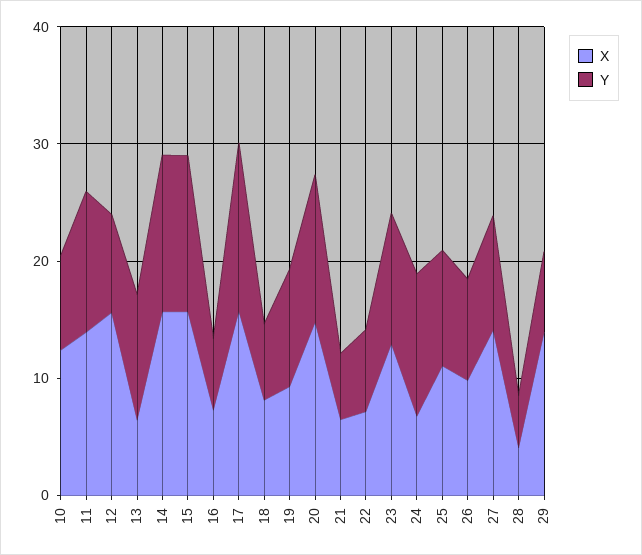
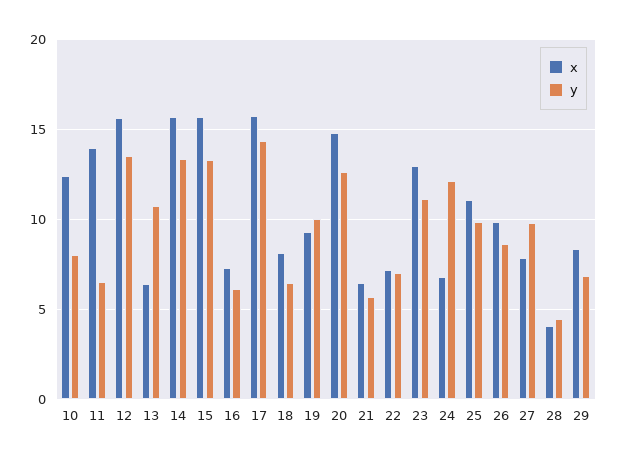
Y, 11: 12 -> 6.5
Y, 12: 8 -> 13.5
X, 27: 14 -> 8
X, 29: 14 -> 8.5

